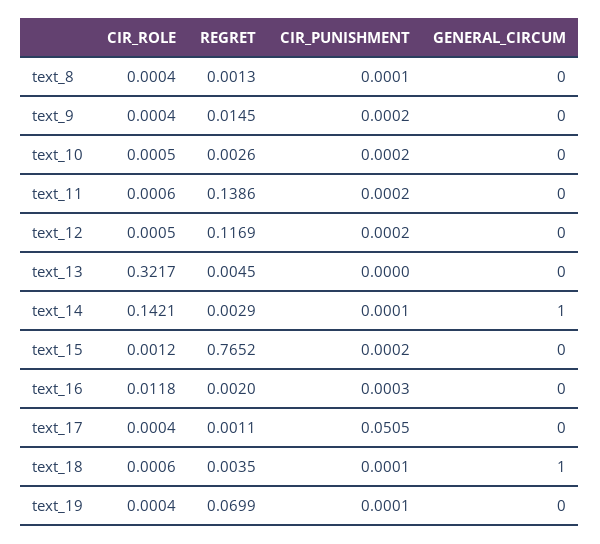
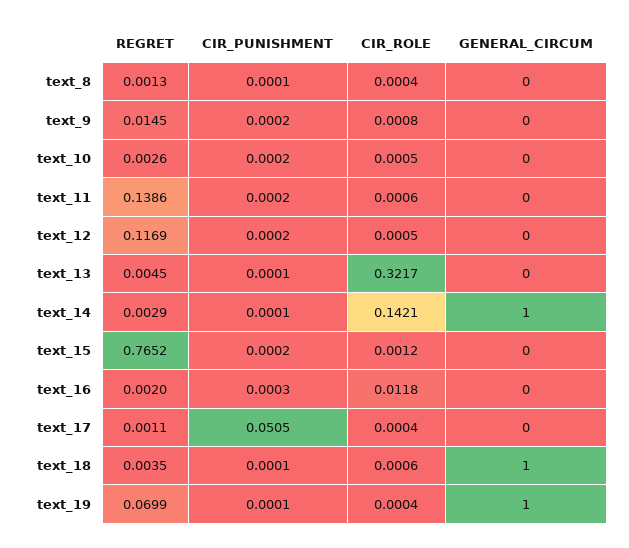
CIR_ROLE, text_9: 0.0004 -> 0.0008
CIR_PUNISHMENT, text_13: 0 -> 0.0001
GENERAL_CIRCUM, text_19: 0 -> 1

